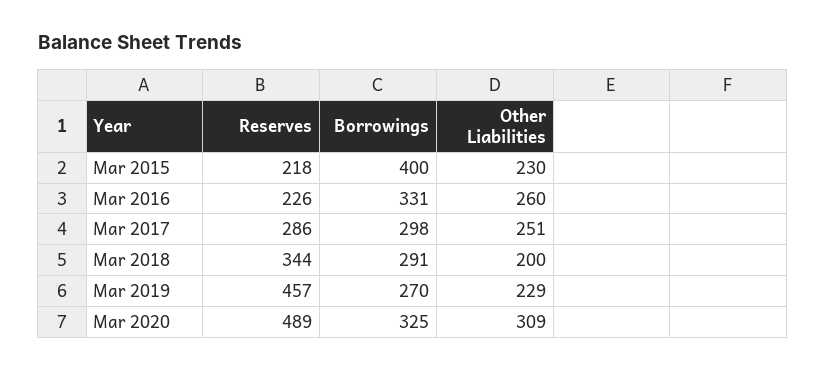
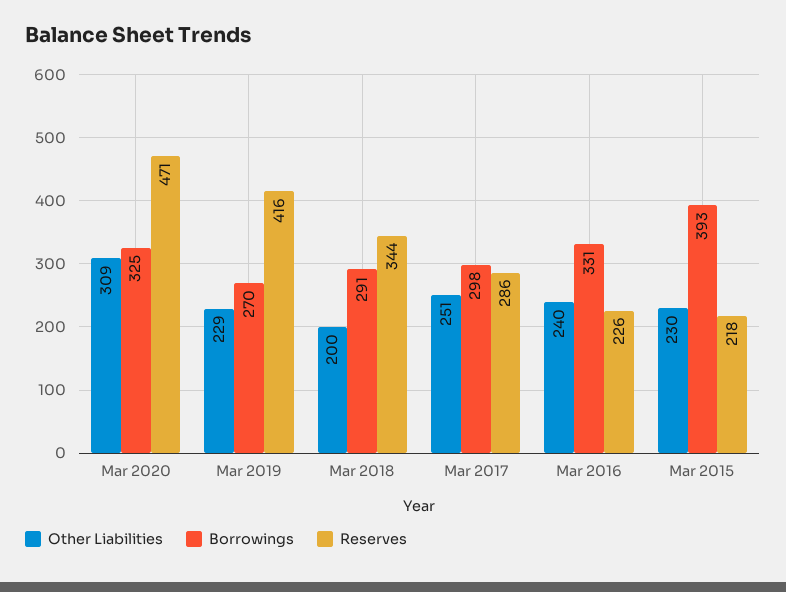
Borrowings, Mar 2015: 400 -> 393
Other Liabilities, Mar 2016: 260 -> 240
Reserves, Mar 2019: 457 -> 416
Reserves, Mar 2020: 489 -> 471

